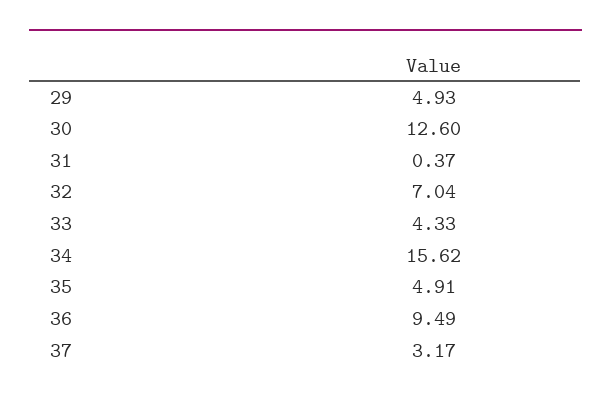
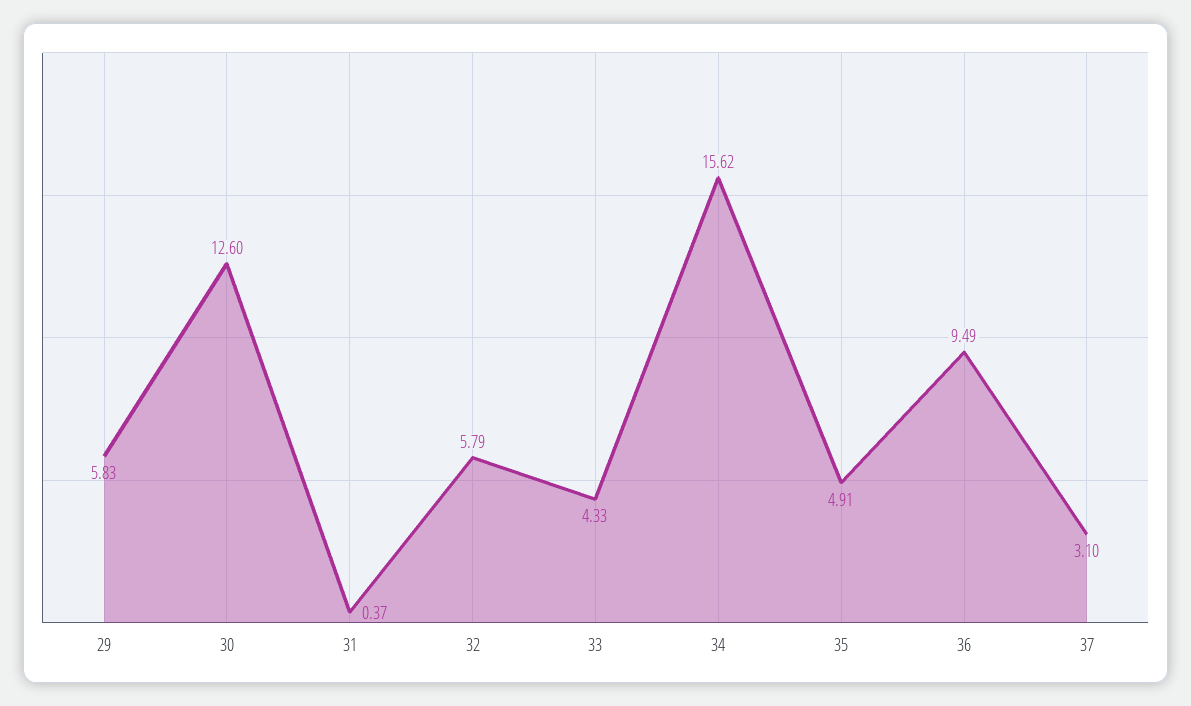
29: 4.93 -> 5.83
32: 7.04 -> 5.79
37: 3.17 -> 3.1

